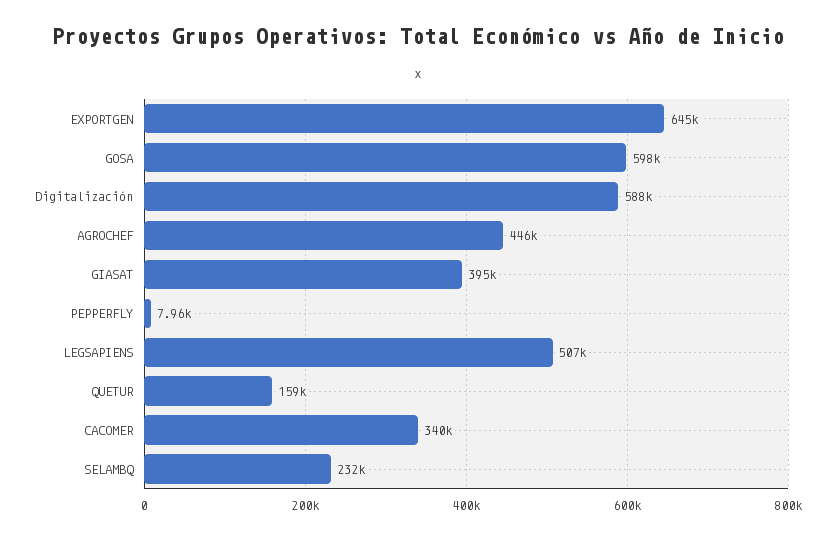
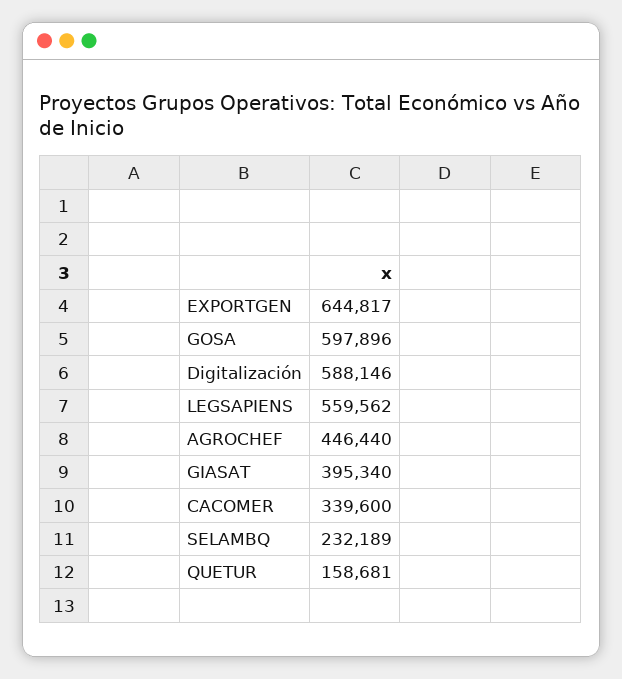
PEPPERFLY: 7960 -> none
LEGSAPIENS: 507000 -> 559562

